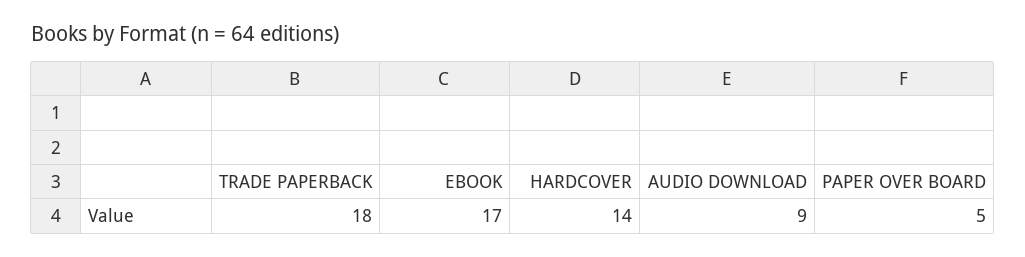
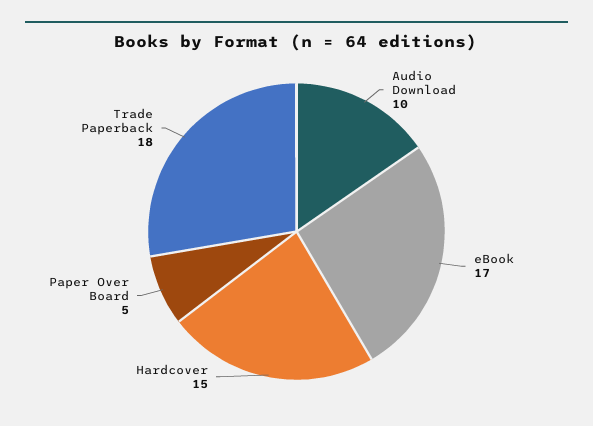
HARDCOVER: 14 -> 15
AUDIO DOWNLOAD: 9 -> 10

